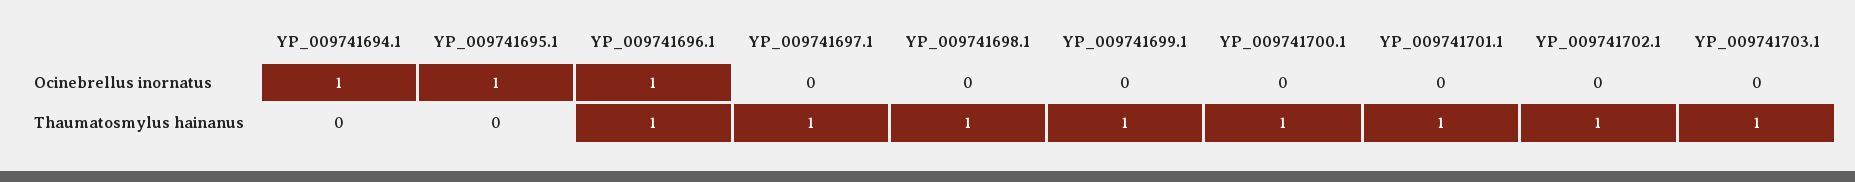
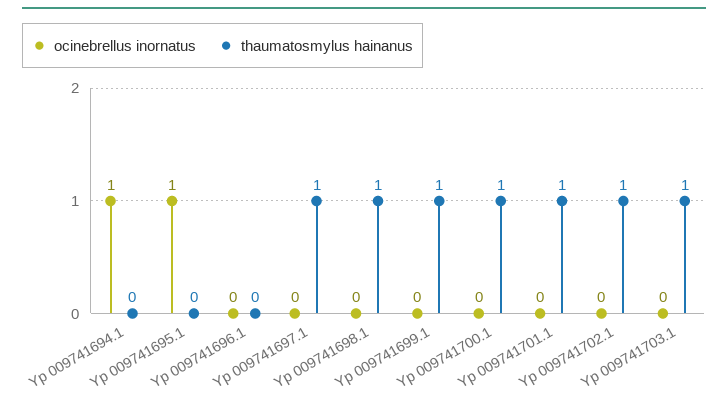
Ocinebrellus inornatus, YP_009741696.1: 1 -> 0
Thaumatosmylus hainanus, YP_009741696.1: 1 -> 0

